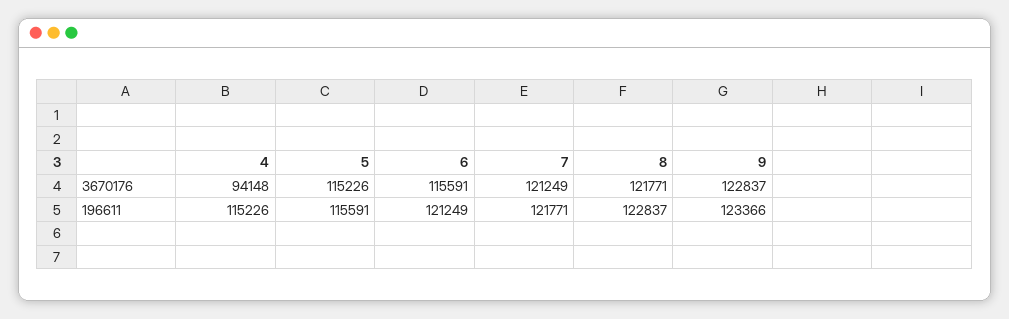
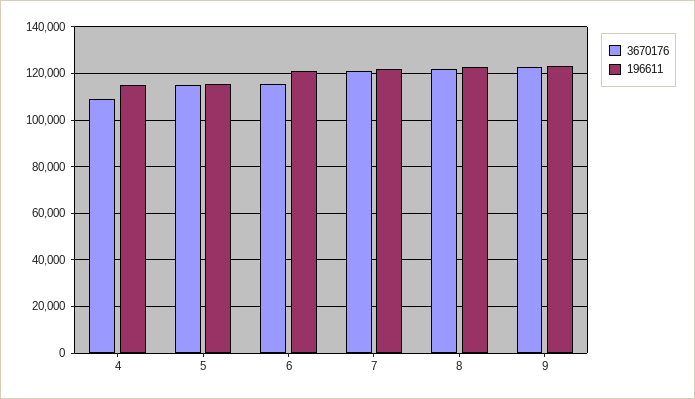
3670176, 4: 94148 -> 110000

